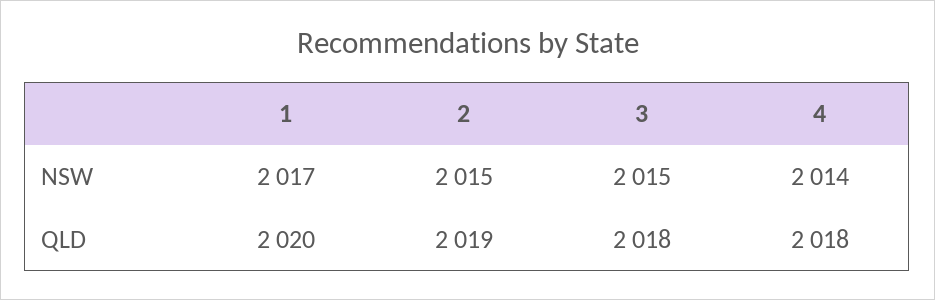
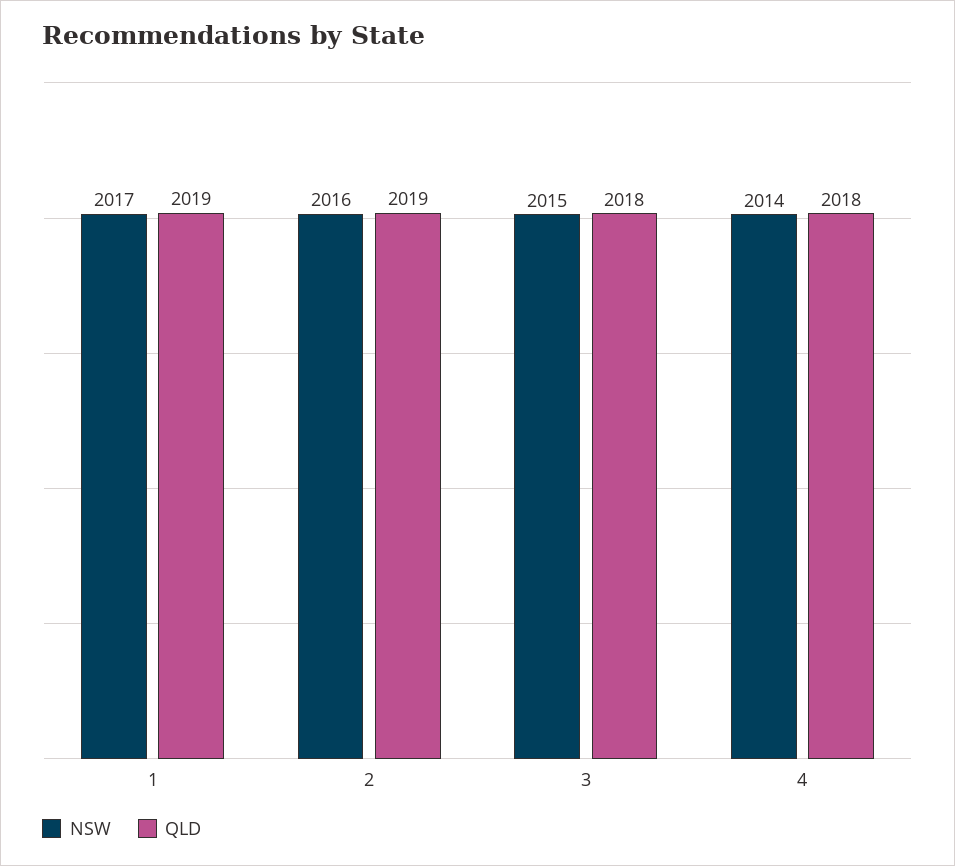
NSW, 2: 2015 -> 2016
QLD, 1: 2020 -> 2019

